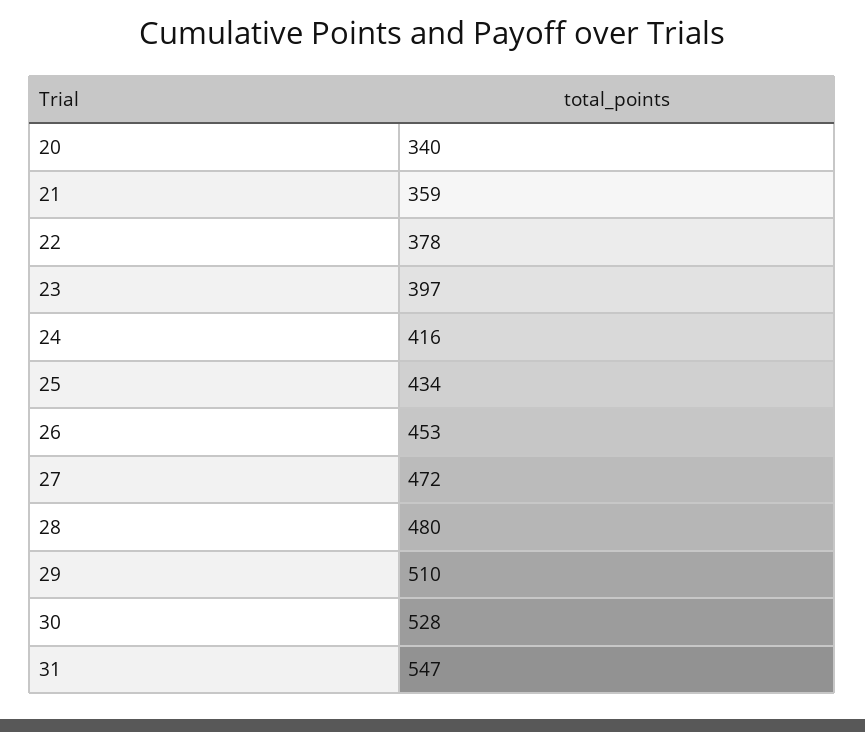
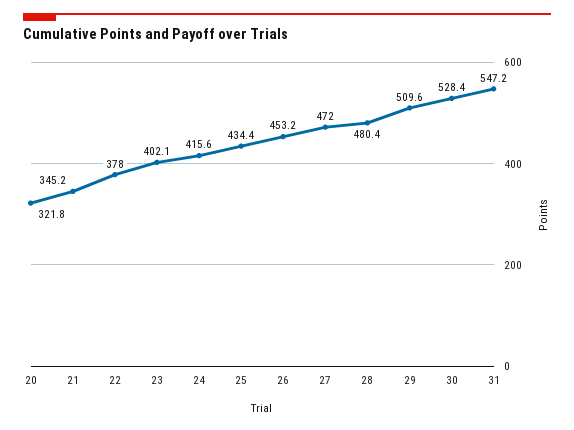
20: 340 -> 321.8
21: 359 -> 345.2
23: 397 -> 402.1

